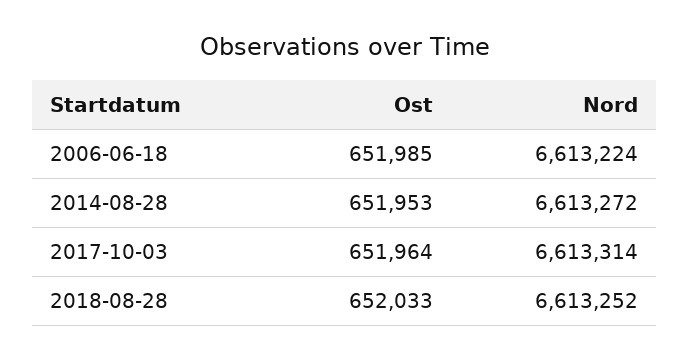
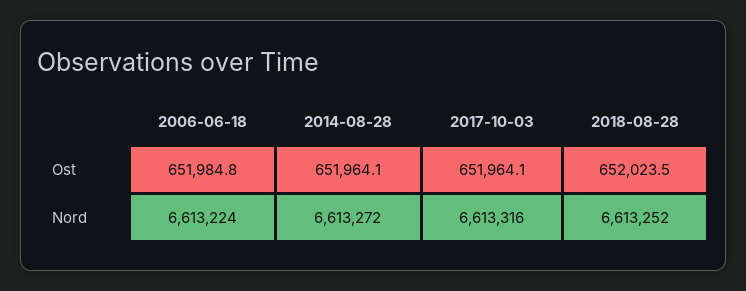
Ost, 2014-08-28: 651953 -> 651964.1
Nord, 2017-10-03: 6613314 -> 6613316
Ost, 2018-08-28: 652033 -> 652023.5

